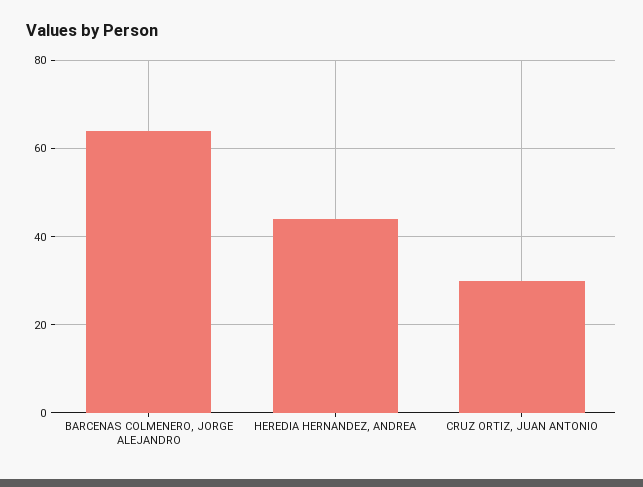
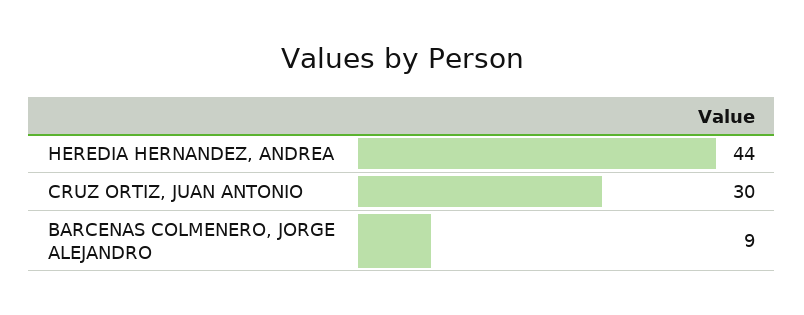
BARCENAS COLMENERO, JORGE ALEJANDRO: 65 -> 9

